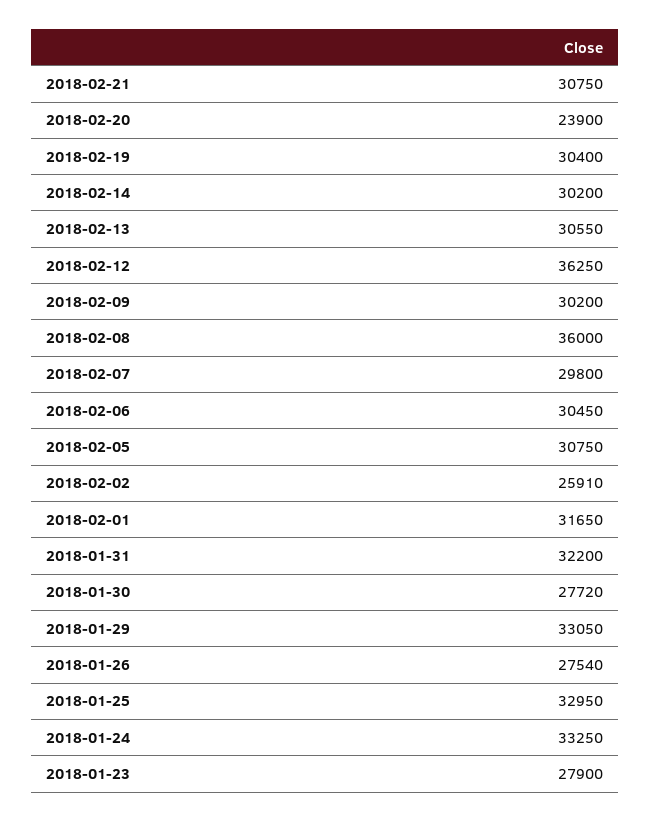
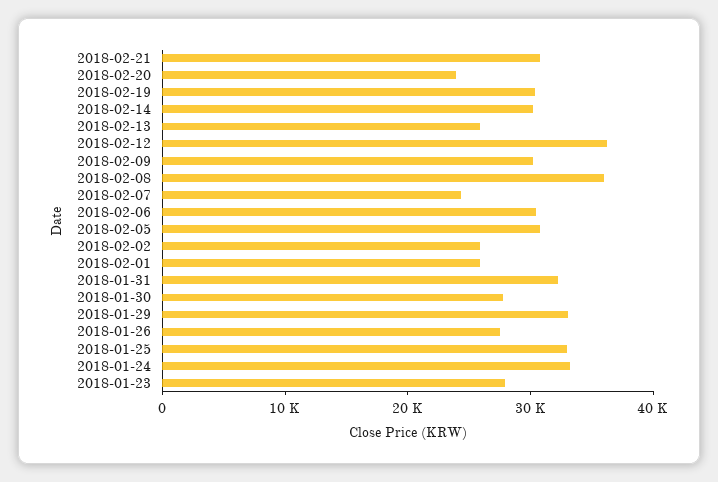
2018-02-13: 30550 -> 26000
2018-02-07: 29800 -> 24000
2018-02-01: 31650 -> 26000

